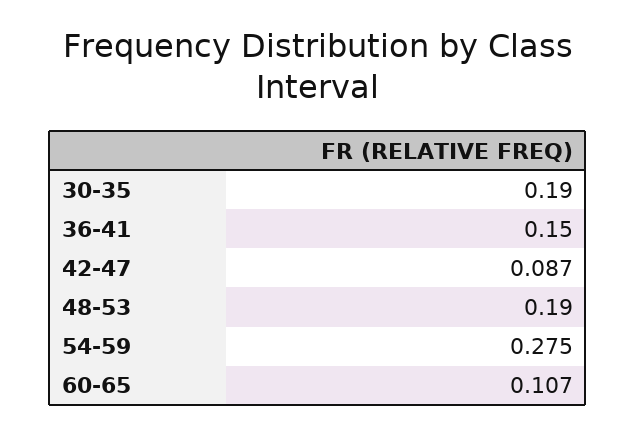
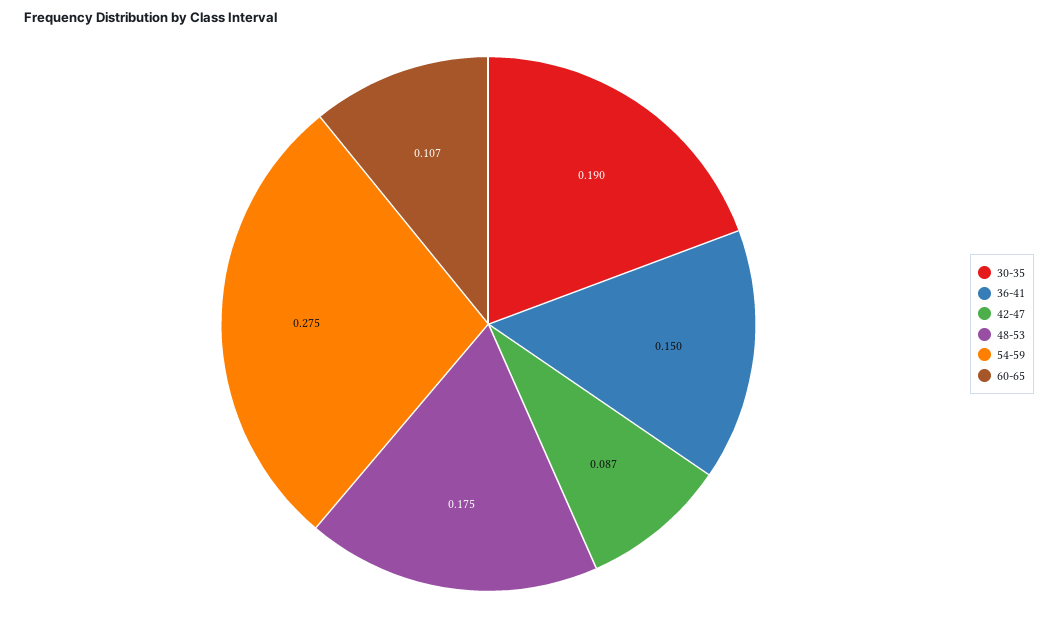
48-53: 0.19 -> 0.175

